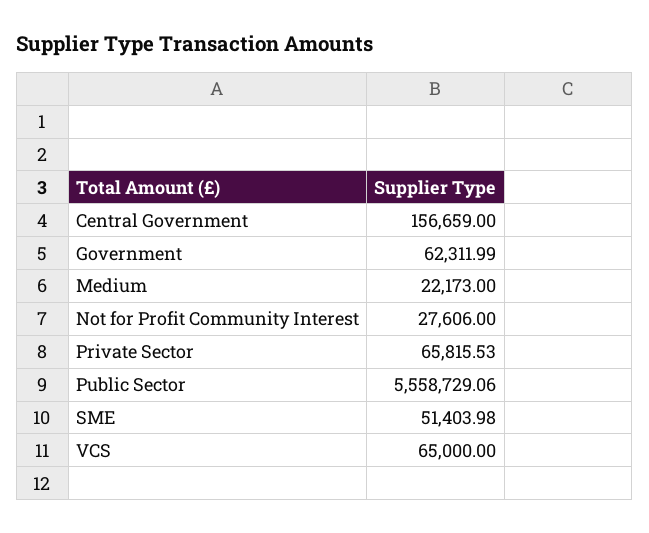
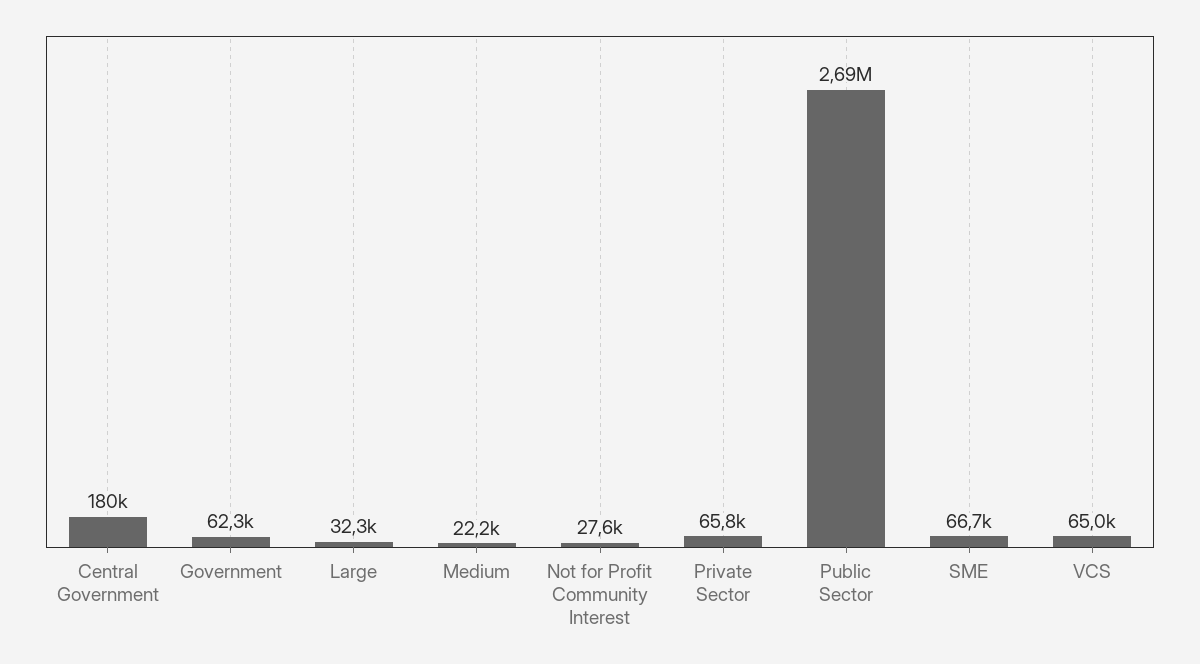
Central Government: 156659 -> 180000
Public Sector: 5558729.06 -> 2690000
SME: 51403.98 -> 66700
Large: none -> 32300

